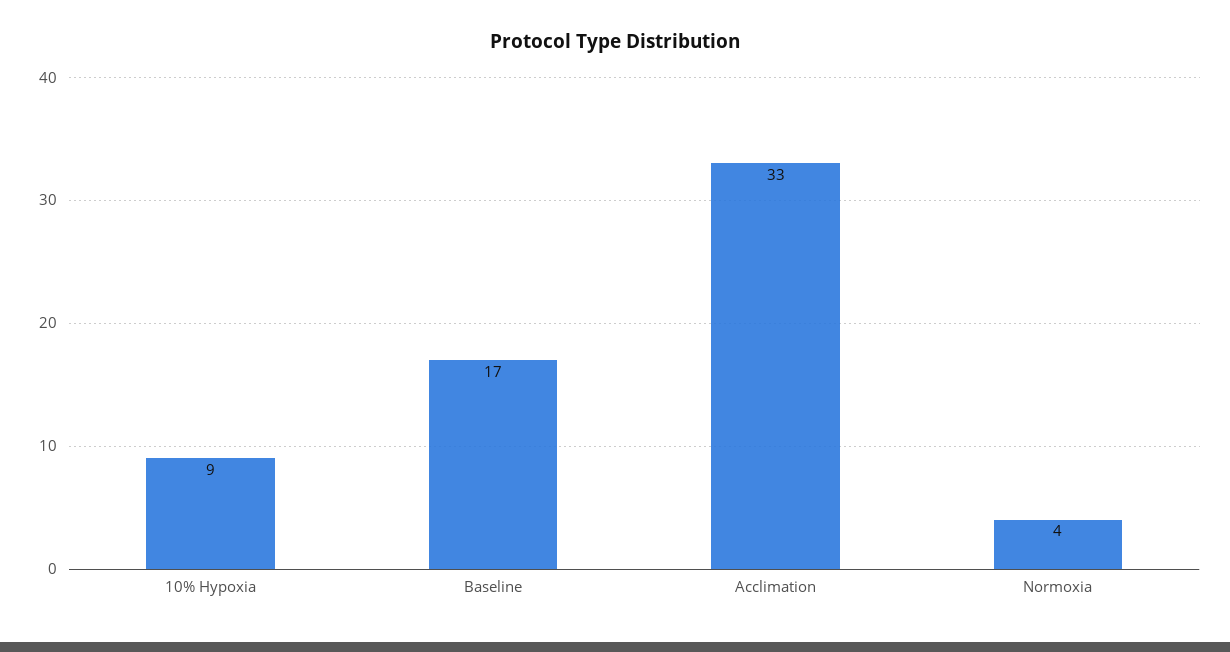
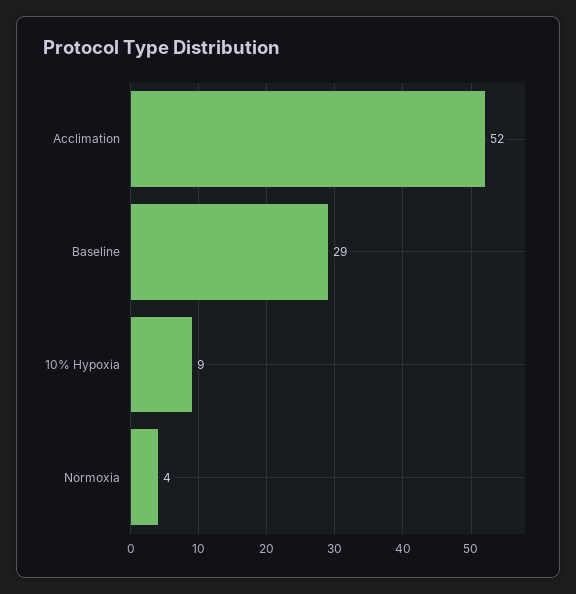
Baseline: 17 -> 29
Acclimation: 33 -> 52

